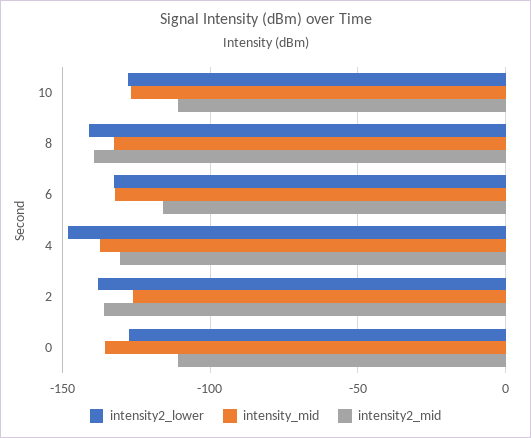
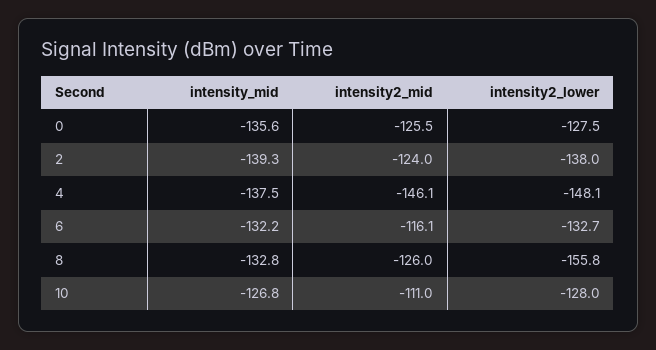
intensity2_lower, 8: -140 -> -155.8
intensity2_mid, 8: -140 -> -126
intensity2_mid, 4: -130 -> -146.1
intensity_mid, 2: -125 -> -139.3
intensity2_mid, 2: -135 -> -124
intensity2_mid, 0: -110 -> -125.5

